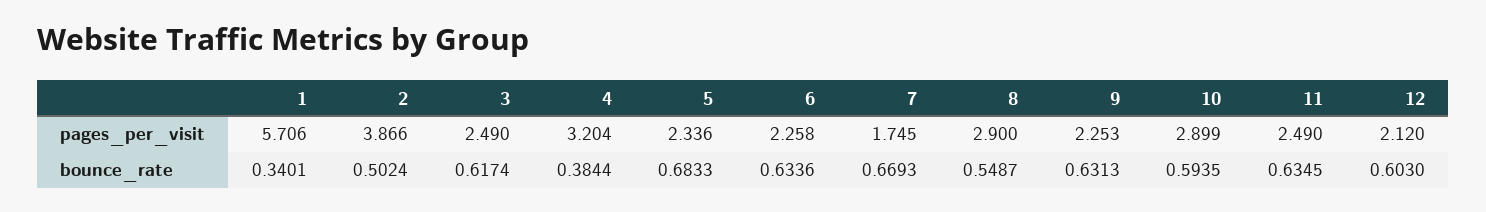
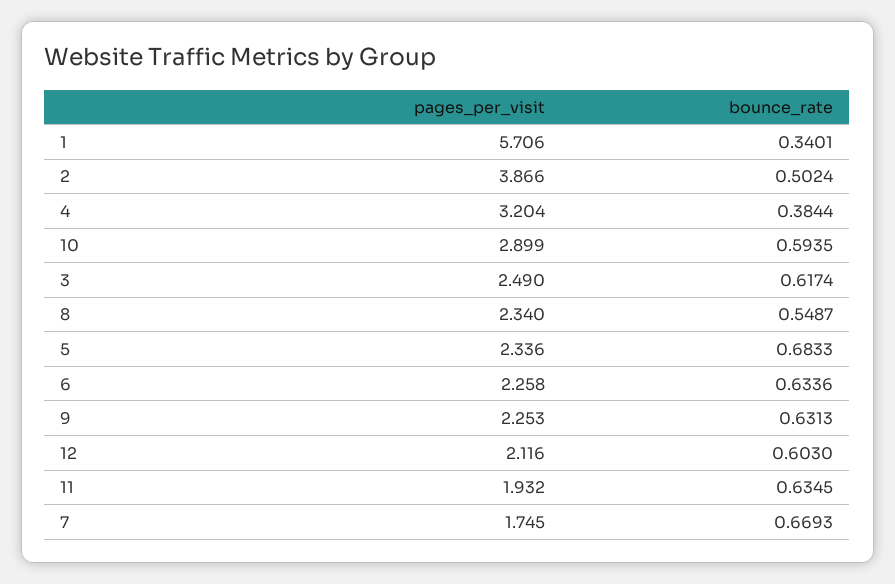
8, pages_per_visit: 2.9 -> 2.34
11, pages_per_visit: 2.49 -> 1.932
12, pages_per_visit: 2.12 -> 2.116

